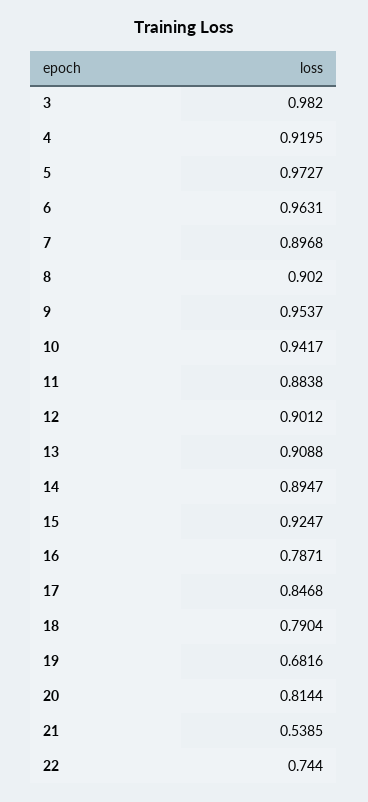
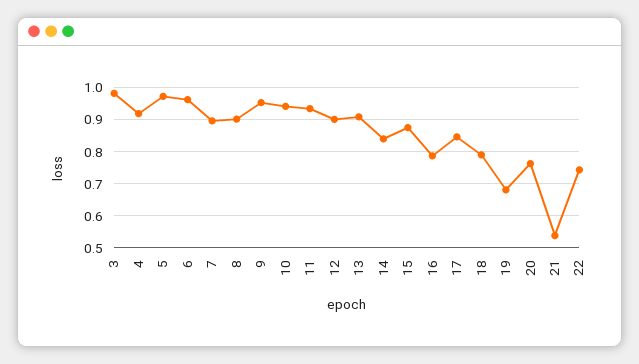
11: 0.8838 -> 0.94
14: 0.8947 -> 0.84
15: 0.9247 -> 0.88
20: 0.8144 -> 0.76

